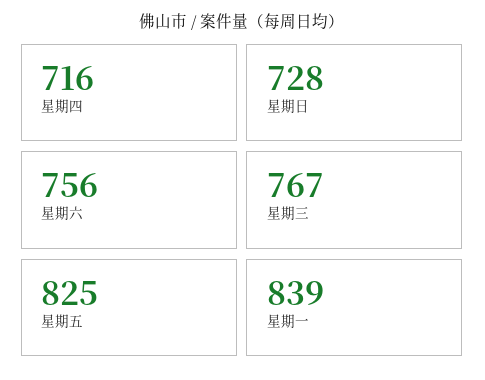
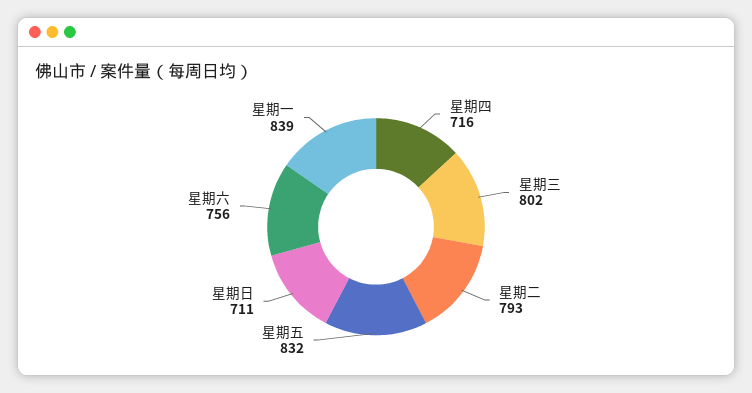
星期日: 728 -> 711
星期三: 767 -> 802
星期五: 825 -> 832
星期二: none -> 793

